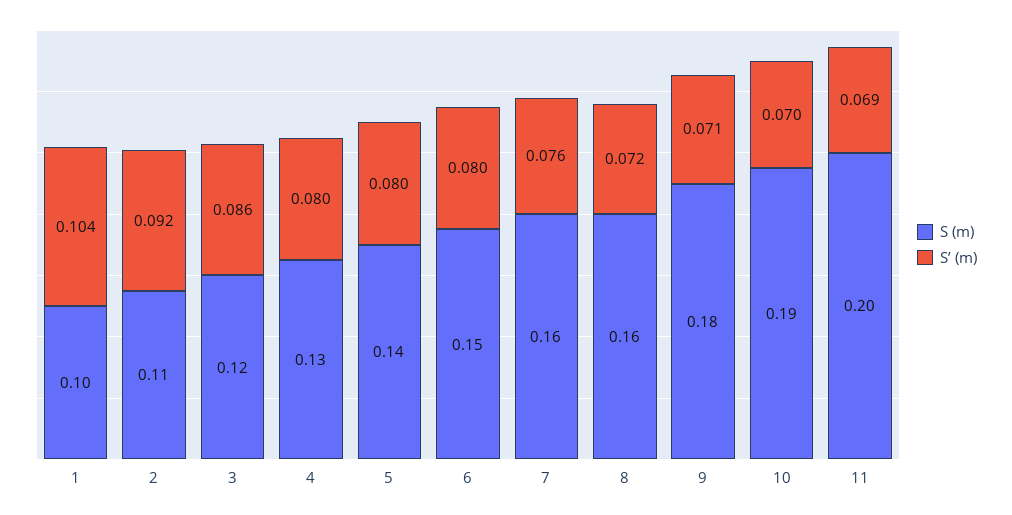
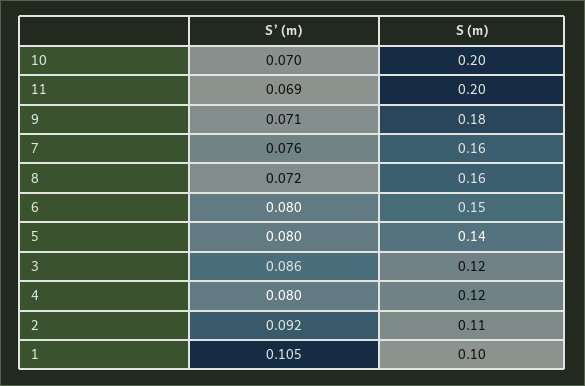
S’ (m), 1: 0.104 -> 0.105
S (m), 4: 0.13 -> 0.12
S (m), 10: 0.19 -> 0.2

